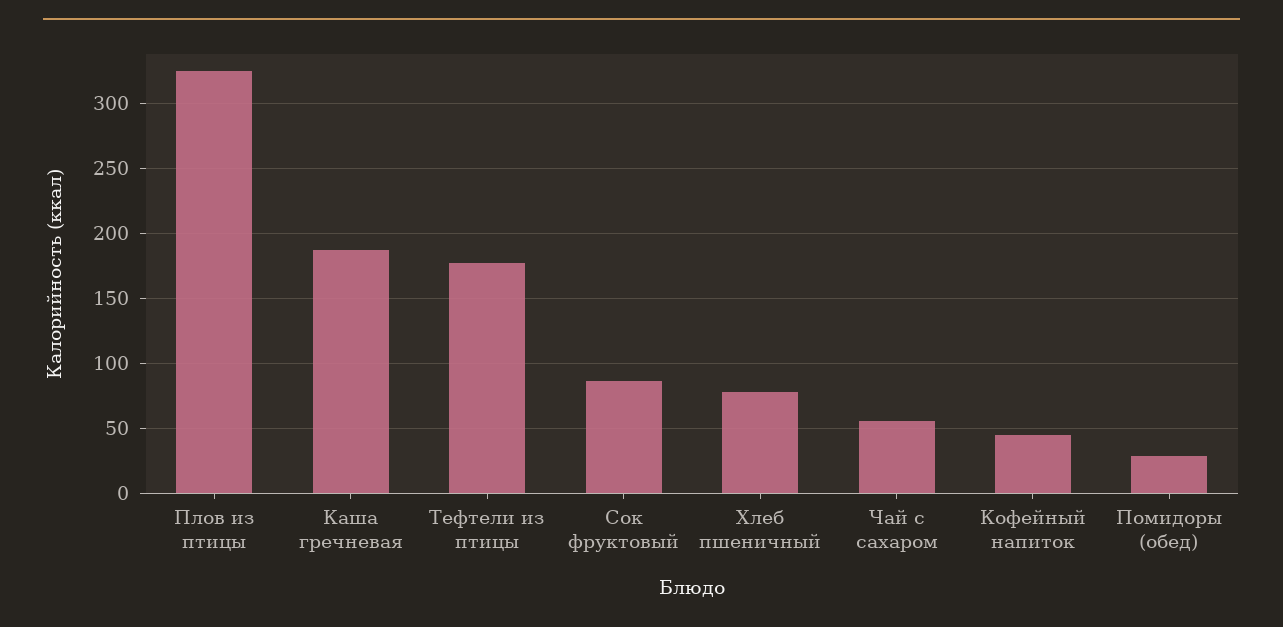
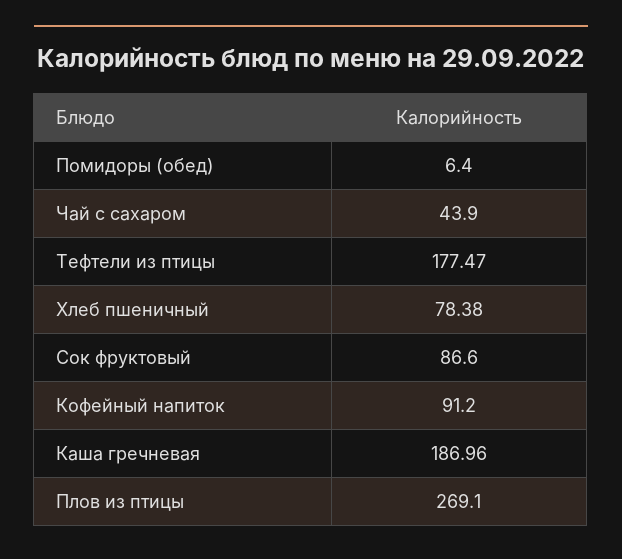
Плов из птицы: 325 -> 269.1
Чай с сахаром: 55 -> 43.9
Кофейный напиток: 45 -> 91.2
Помидоры (обед): 30 -> 6.4

